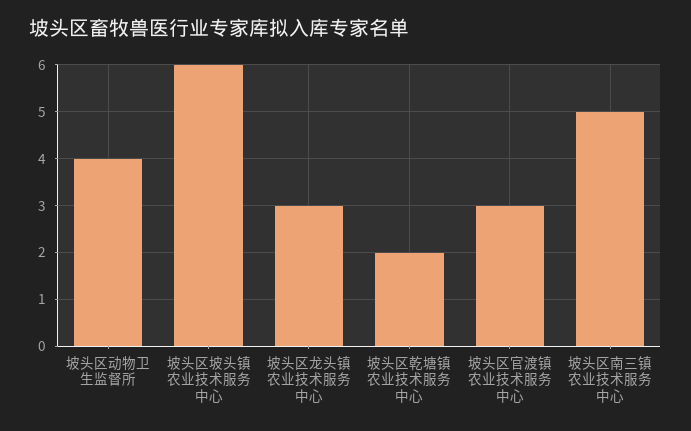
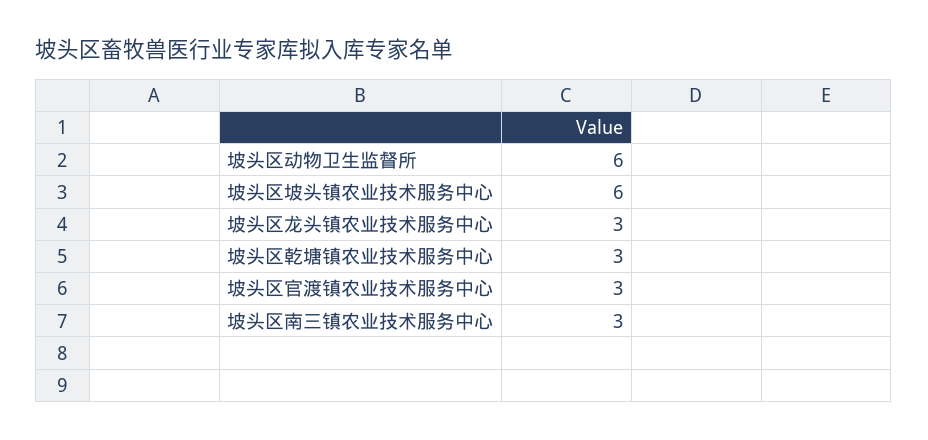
坡头区动物卫生监督所: 4 -> 6
坡头区乾塘镇农业技术服务中心: 2 -> 3
坡头区南三镇农业技术服务中心: 5 -> 3

